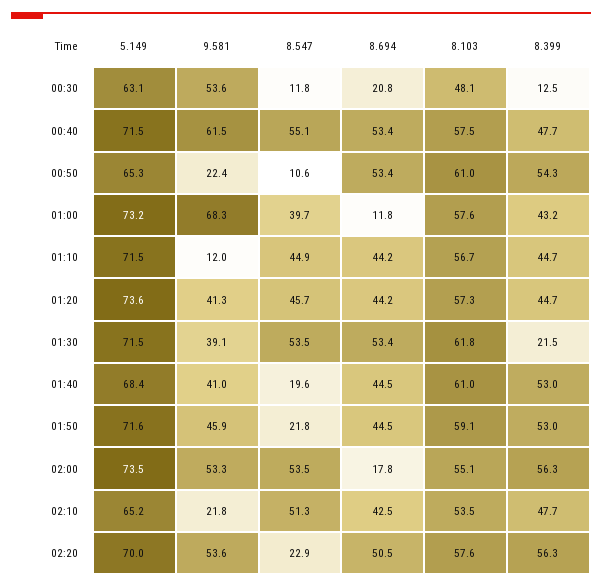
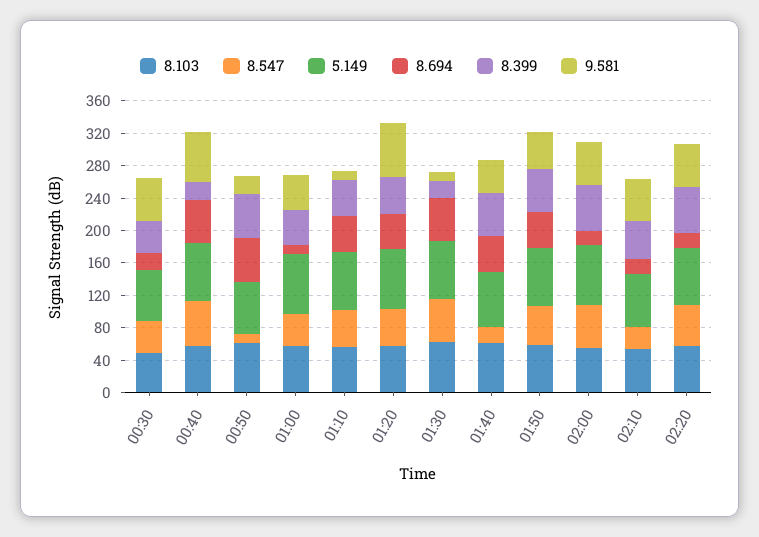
8.547, 00:30: 11.8 -> 40
8.399, 00:30: 12.5 -> 40
8.399, 00:40: 47.7 -> 20
9.581, 01:00: 68.3 -> 40
9.581, 01:20: 41.3 -> 70
9.581, 01:30: 39.1 -> 10
8.547, 01:50: 21.8 -> 50
9.581, 02:10: 21.8 -> 50
8.547, 02:10: 51.3 -> 30
8.694, 02:10: 42.5 -> 20
8.547, 02:20: 22.9 -> 50
8.694, 02:20: 50.5 -> 20

